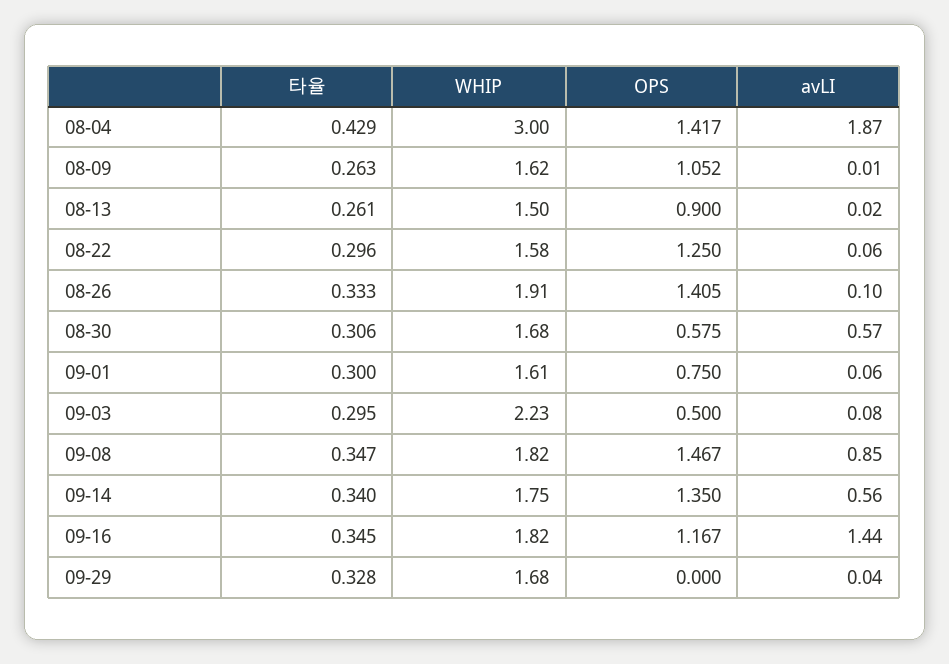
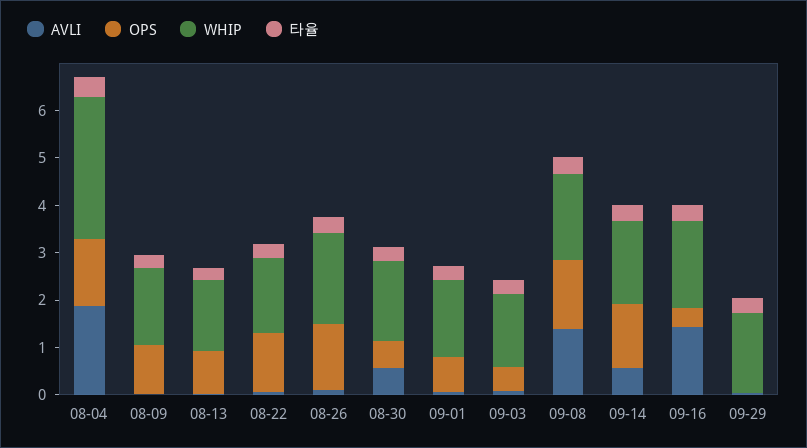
WHIP, 09-03: 2.23 -> 1.6
avLI, 09-08: 0.85 -> 1.4
OPS, 09-16: 1.167 -> 0.4

